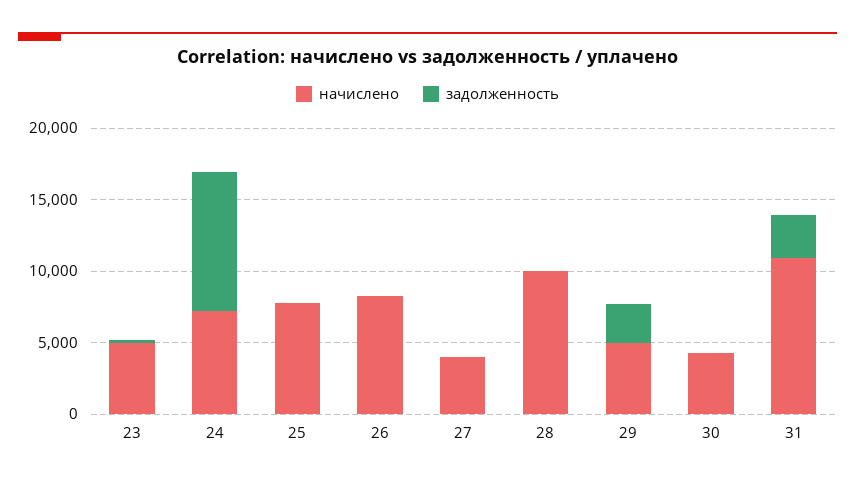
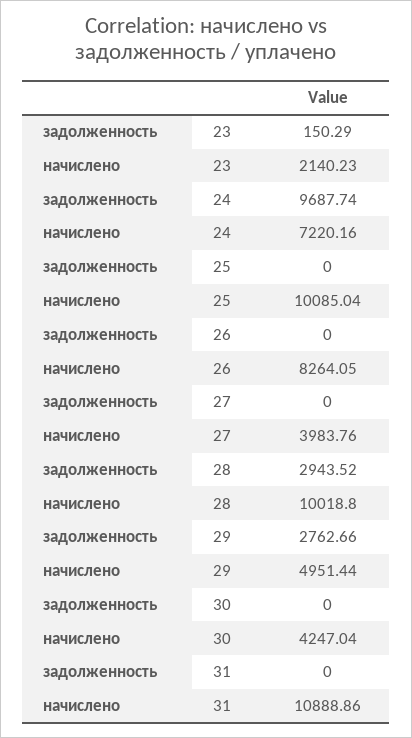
начислено, 23: 5000 -> 2140.23
начислено, 25: 8000 -> 10085.04
задолженность, 28: 0 -> 2943.52
задолженность, 31: 3000 -> 0

